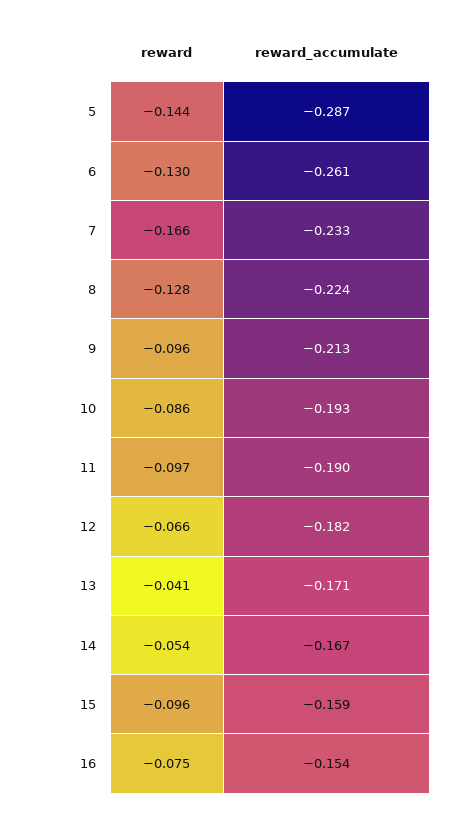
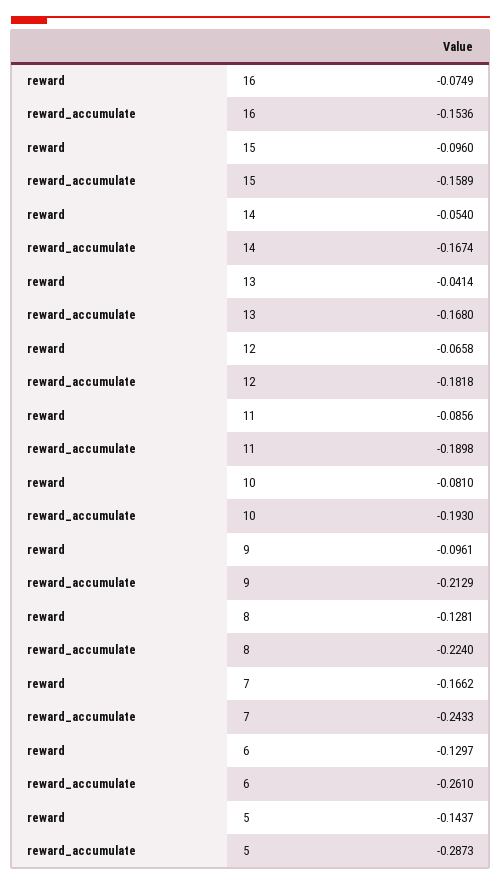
reward_accumulate, 7: -0.233 -> -0.2433
reward, 10: -0.086 -> -0.081
reward, 11: -0.097 -> -0.0856
reward_accumulate, 13: -0.171 -> -0.168

